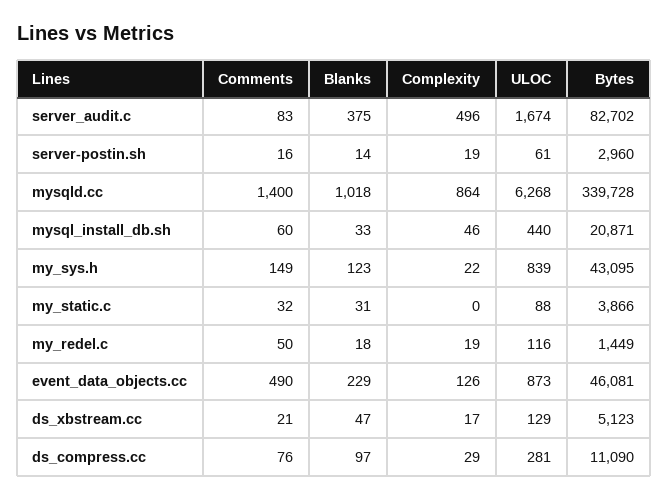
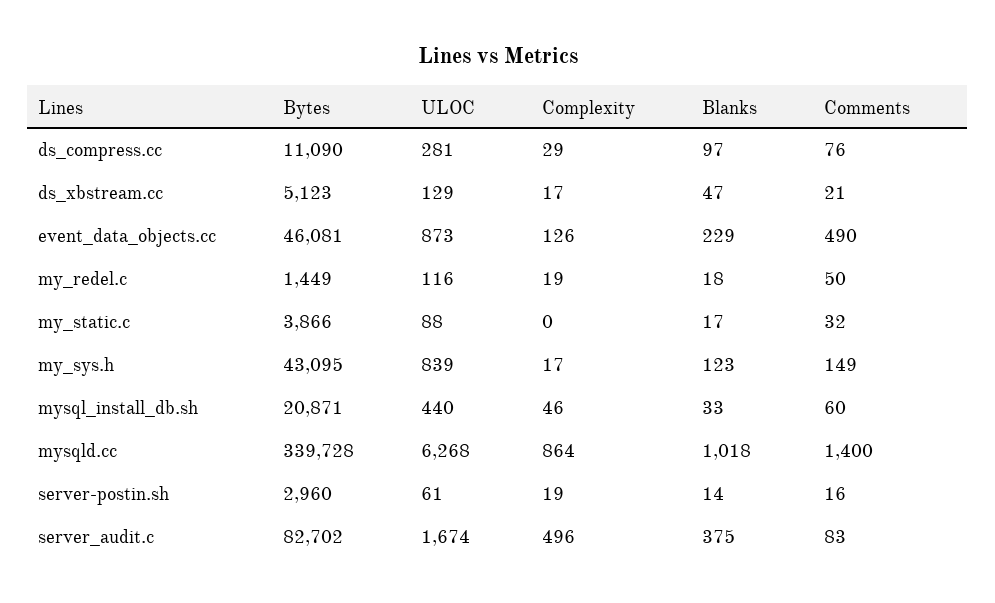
Complexity, my_sys.h: 22 -> 17
Blanks, my_static.c: 31 -> 17

